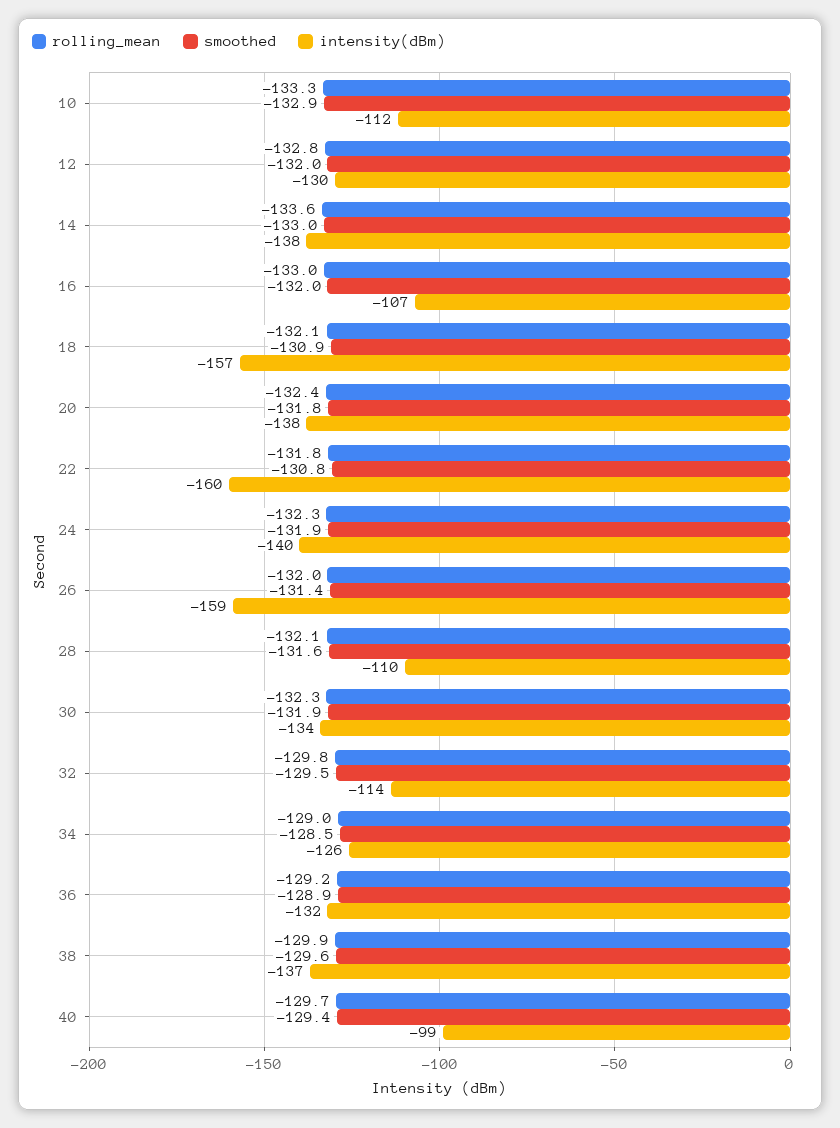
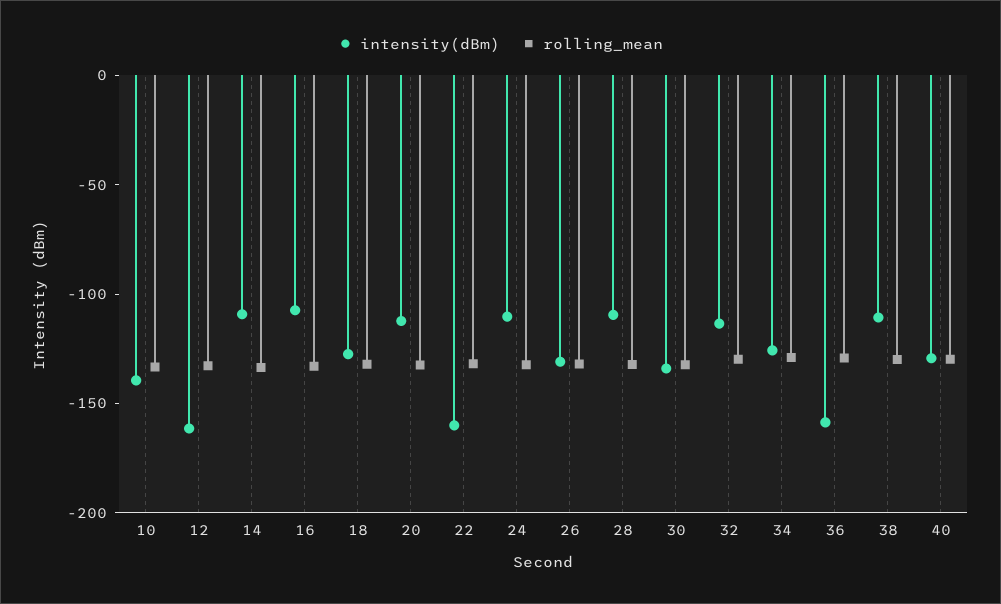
smoothed, 10: -132.9 -> none
intensity(dBm), 10: -112 -> -140
smoothed, 12: -132 -> none
intensity(dBm), 12: -130 -> -160
smoothed, 14: -133 -> none
intensity(dBm), 14: -138 -> -110
smoothed, 16: -132 -> none
smoothed, 18: -130.9 -> none
intensity(dBm), 18: -157 -> -130
smoothed, 20: -131.8 -> none
intensity(dBm), 20: -138 -> -110
smoothed, 22: -130.8 -> none
smoothed, 24: -131.9 -> none
intensity(dBm), 24: -140 -> -110
smoothed, 26: -131.4 -> none
intensity(dBm), 26: -159 -> -130
smoothed, 28: -131.6 -> none
smoothed, 30: -131.9 -> none
smoothed, 32: -129.5 -> none
smoothed, 34: -128.5 -> none
smoothed, 36: -128.9 -> none
intensity(dBm), 36: -132 -> -160
smoothed, 38: -129.6 -> none
intensity(dBm), 38: -137 -> -110
smoothed, 40: -129.4 -> none
intensity(dBm), 40: -99 -> -130

